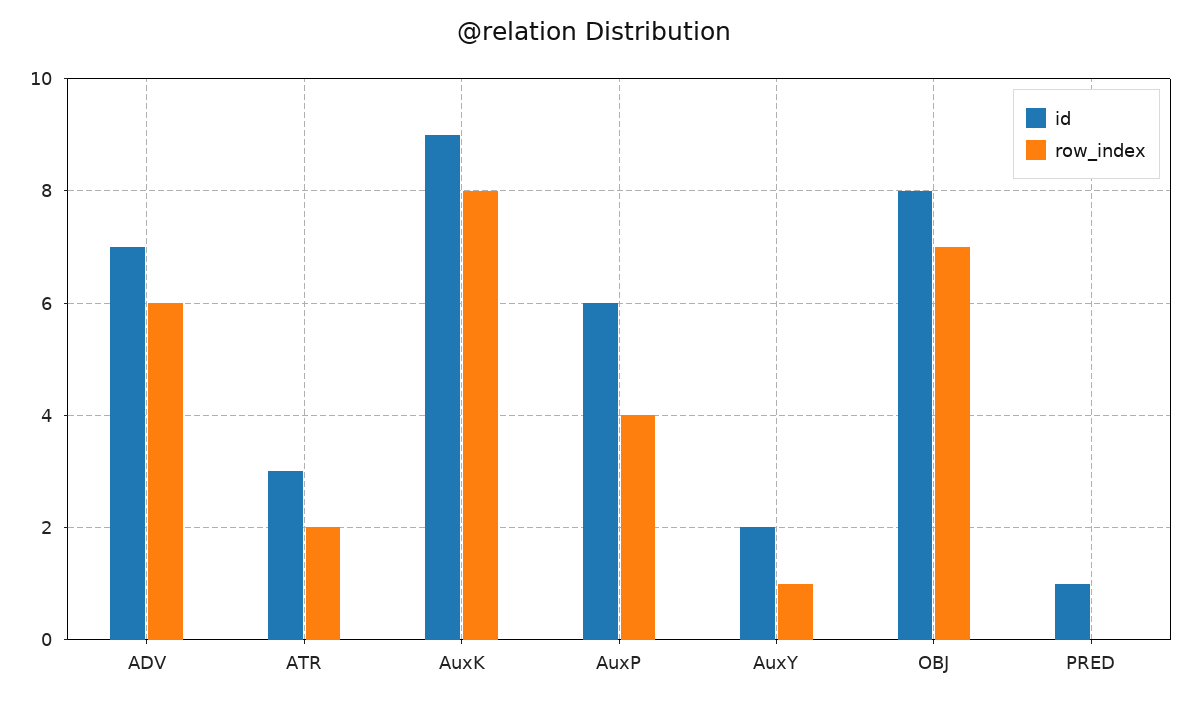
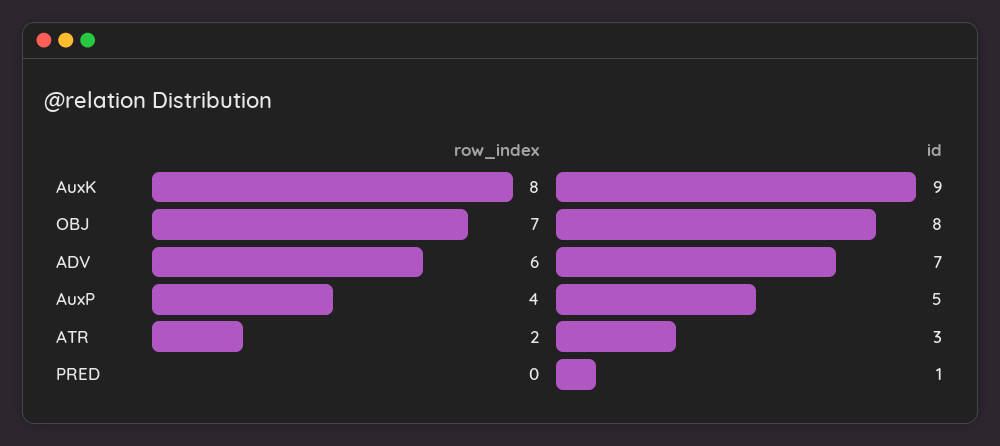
id, AuxP: 6 -> 5
id, AuxY: 2 -> none
row_index, AuxY: 1 -> none

